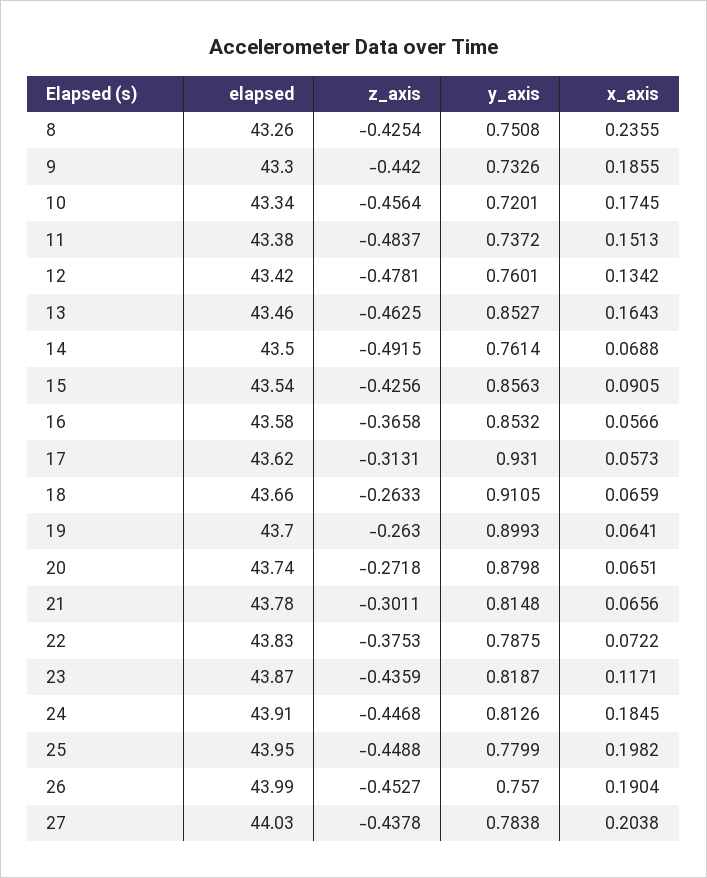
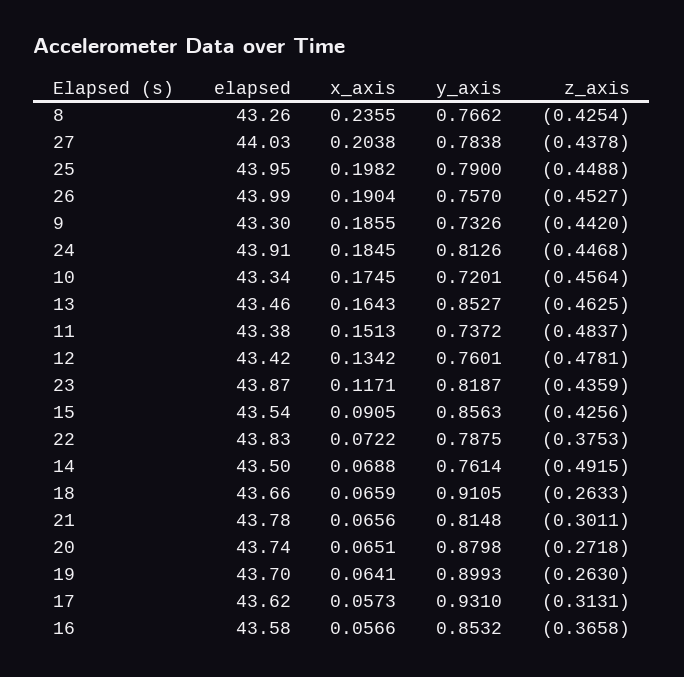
y_axis, 8: 0.7508 -> 0.7662
y_axis, 25: 0.7799 -> 0.79

